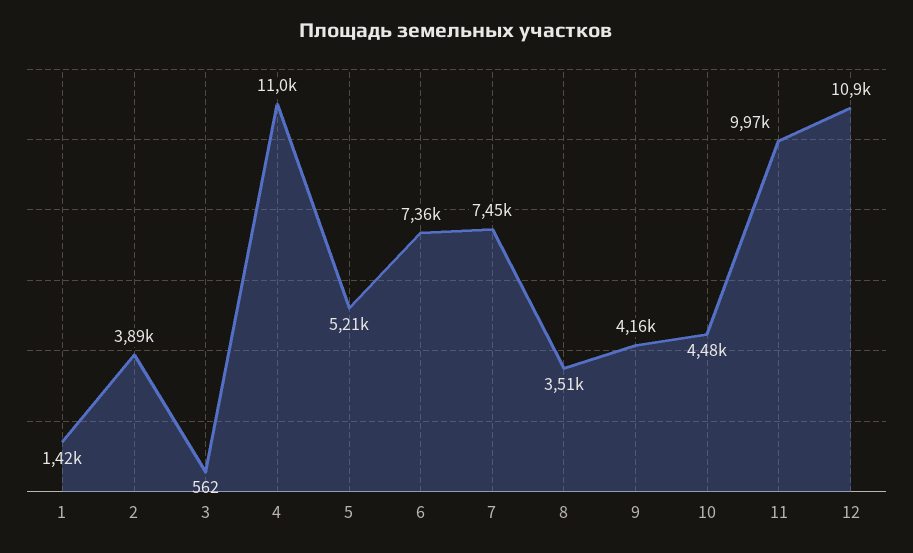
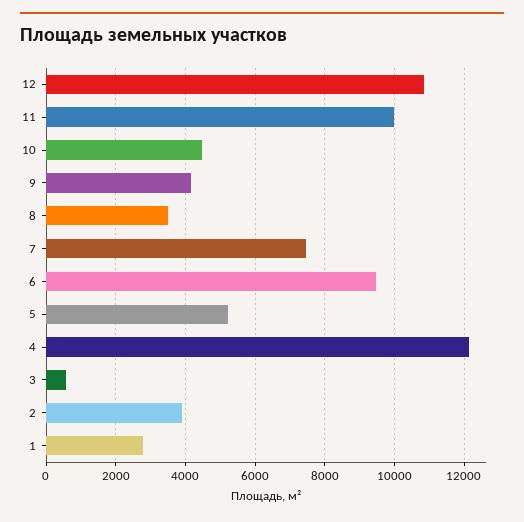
1: 1420 -> 2800
4: 11000 -> 12200
6: 7360 -> 9400

